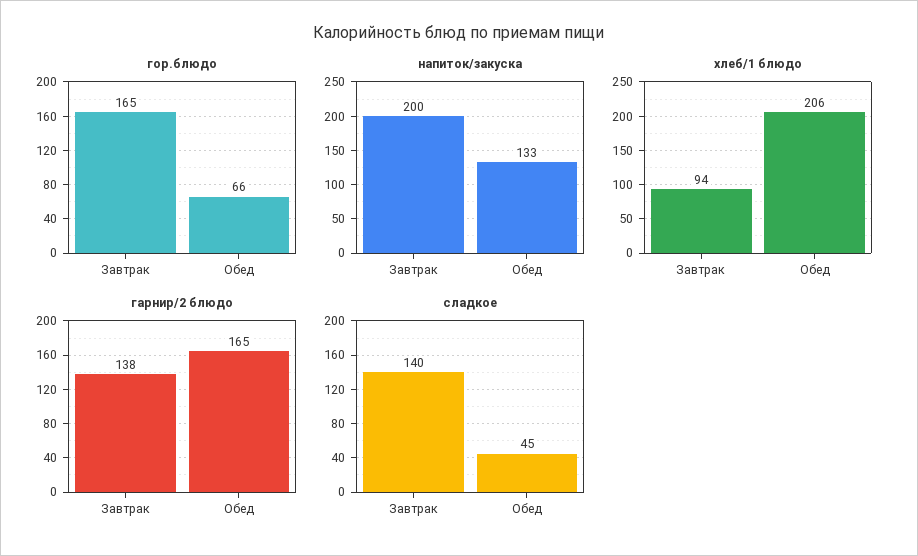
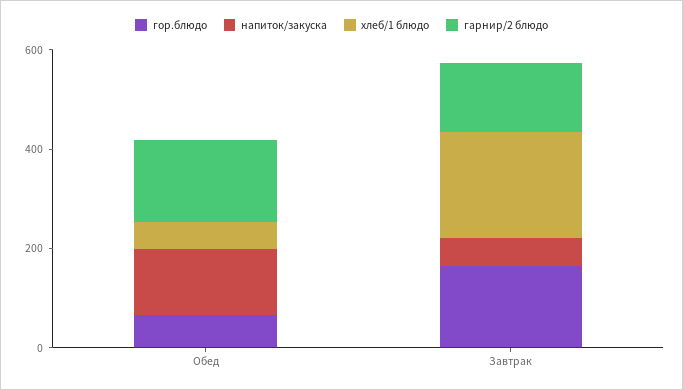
напиток/закуска, Завтрак: 200 -> 50
хлеб/1 блюдо, Завтрак: 94 -> 200
хлеб/1 блюдо, Обед: 206 -> 50
сладкое, Завтрак: 140 -> none
сладкое, Обед: 45 -> none

